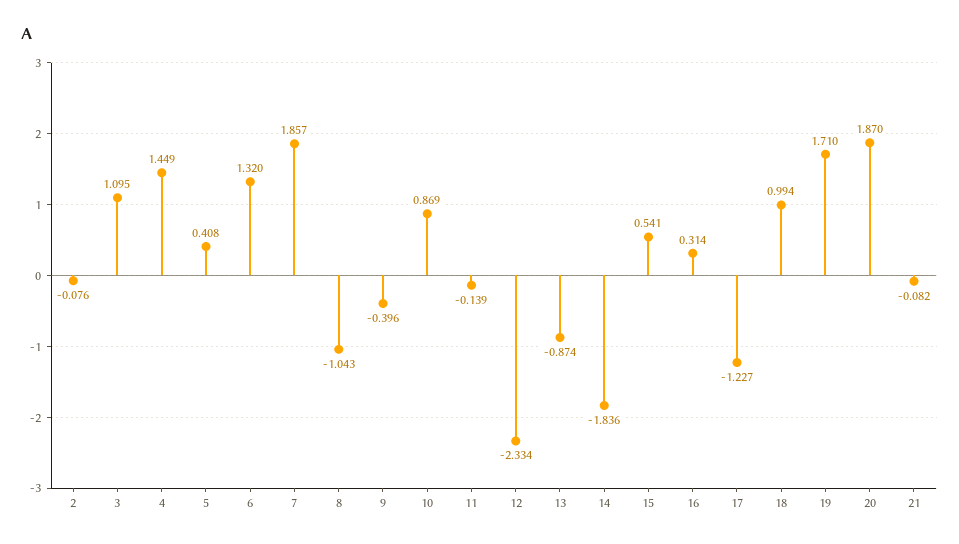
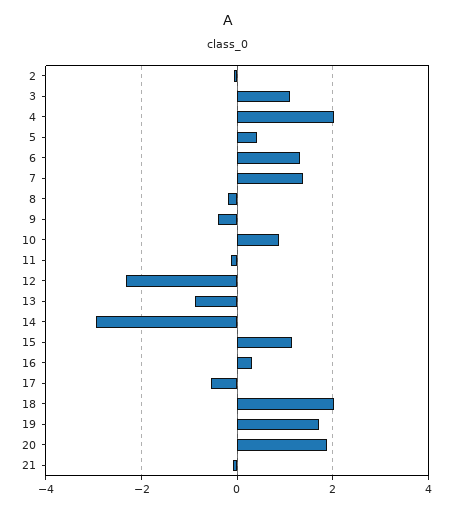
4: 1.449 -> 2
7: 1.857 -> 1.4
8: -1.043 -> -0.2
14: -1.836 -> -3
15: 0.541 -> 1.2
17: -1.227 -> -0.6
18: 0.994 -> 2

